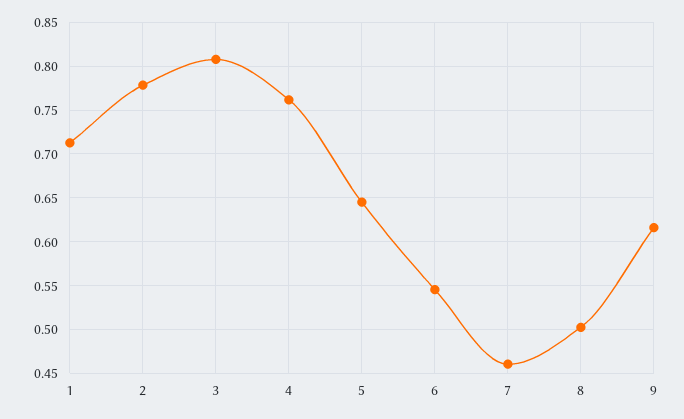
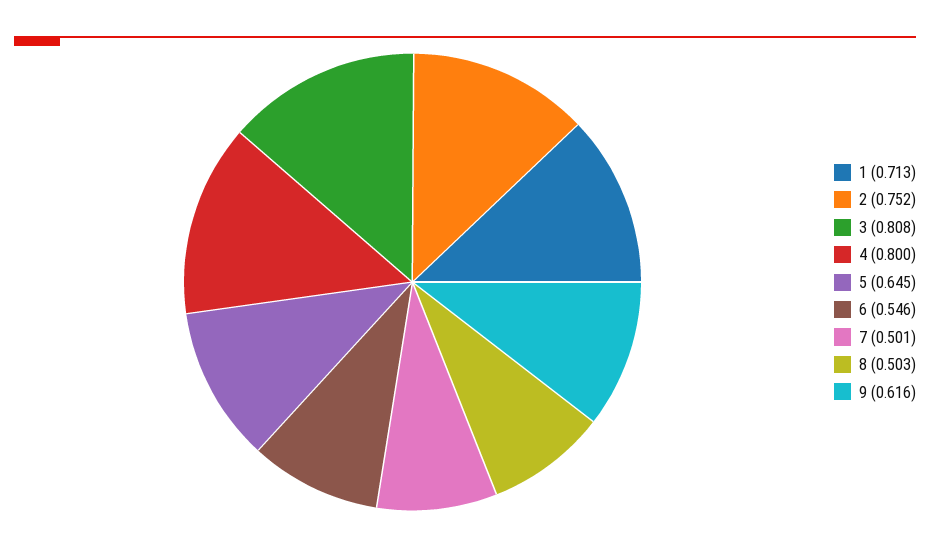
2: 0.78 -> 0.752
4: 0.76 -> 0.8
7: 0.46 -> 0.501

